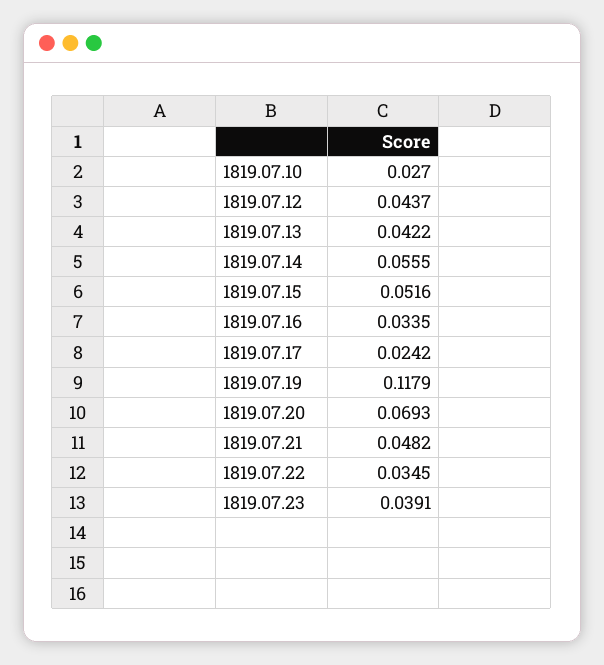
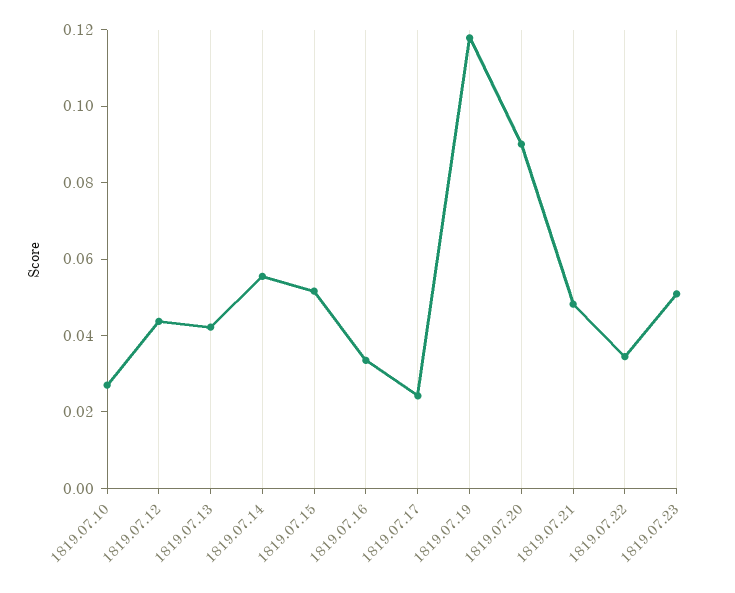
1819.07.20: 0.0693 -> 0.09
1819.07.23: 0.0391 -> 0.05

